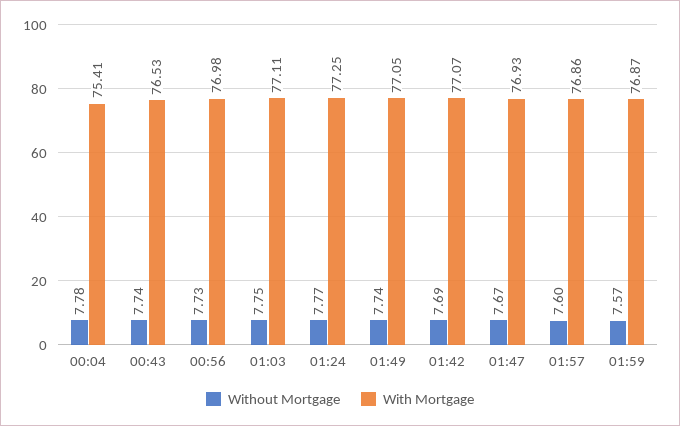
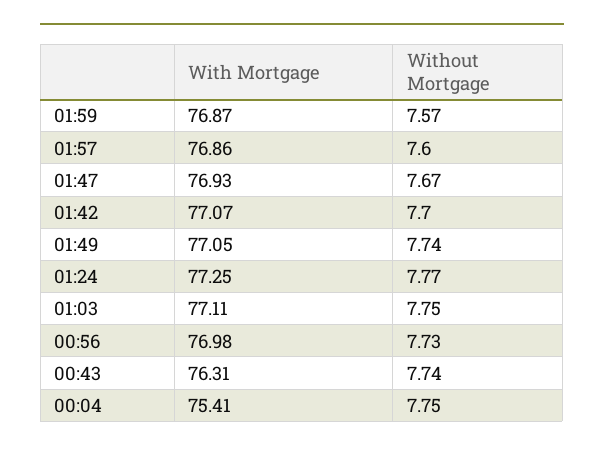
Without Mortgage, 00:04: 7.78 -> 7.75
With Mortgage, 00:43: 76.53 -> 76.31
Without Mortgage, 01:42: 7.69 -> 7.7

